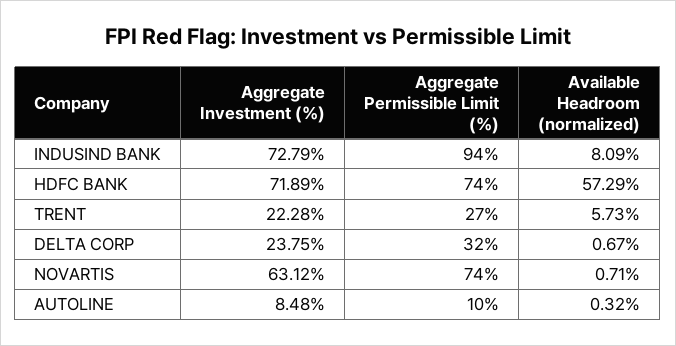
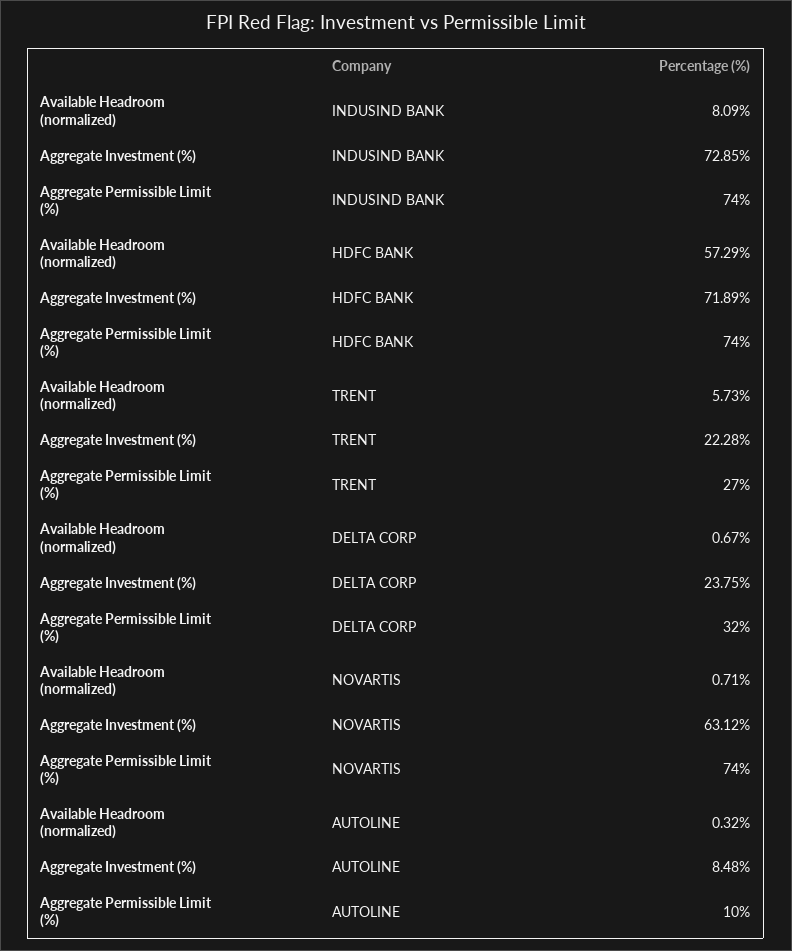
Aggregate Investment (%), INDUSIND BANK: 72.79 -> 72.85
Aggregate Permissible Limit (%), INDUSIND BANK: 94 -> 74

